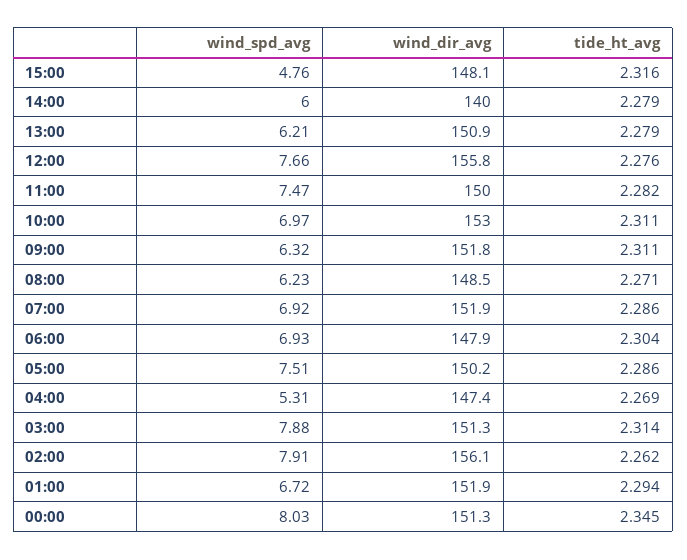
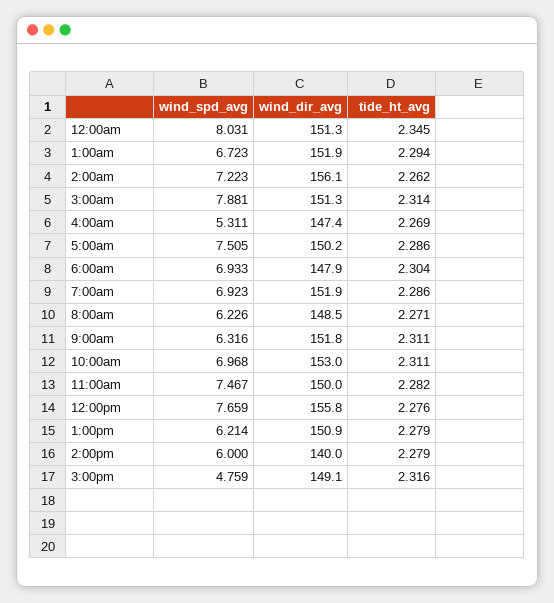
wind_dir_avg, 15:00: 148.1 -> 149.1
wind_spd_avg, 02:00: 7.91 -> 7.223

